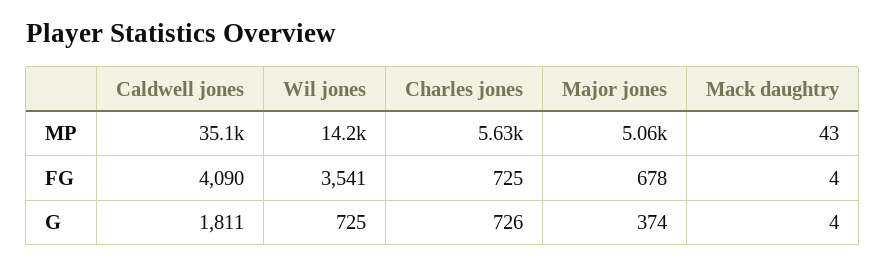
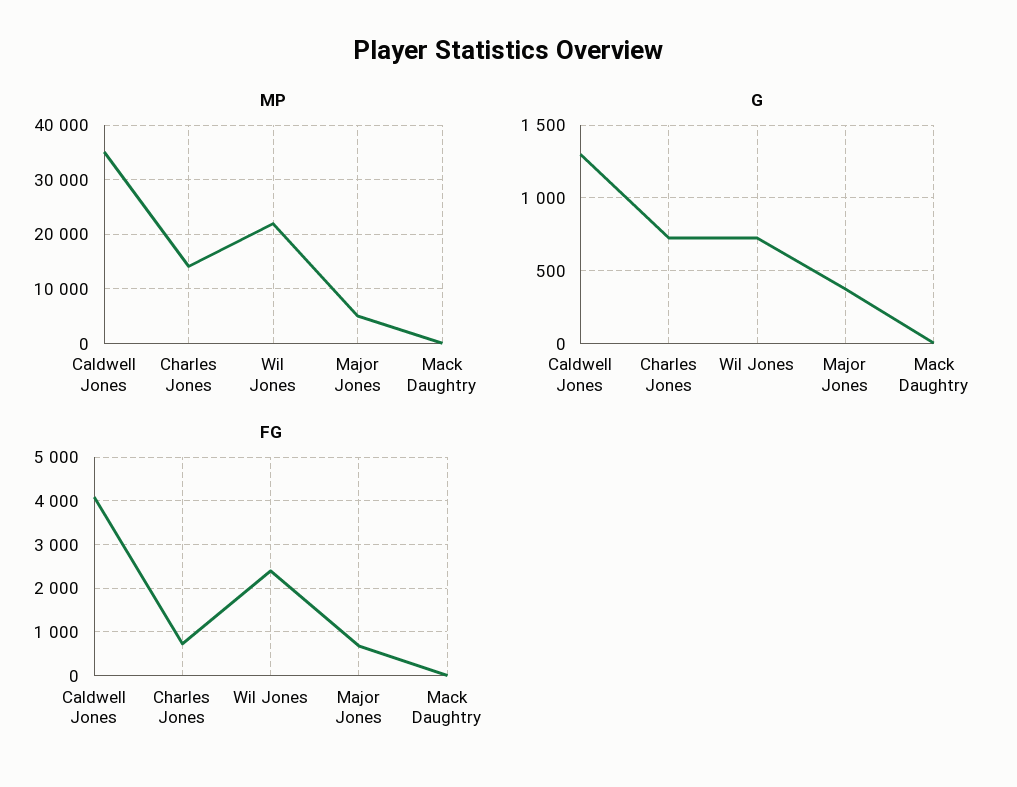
MP, Wil jones: 14200 -> 22000
MP, Charles jones: 5630 -> 14000
FG, Wil jones: 3541 -> 2400
G, Caldwell jones: 1811 -> 1300

